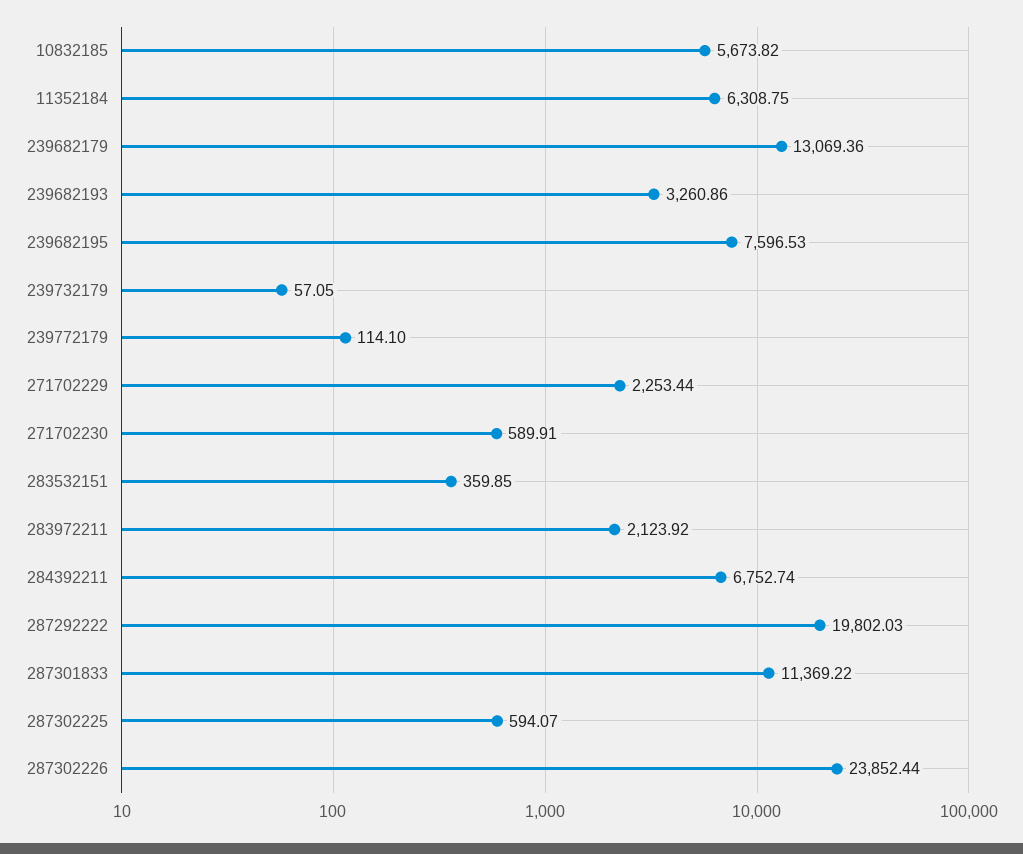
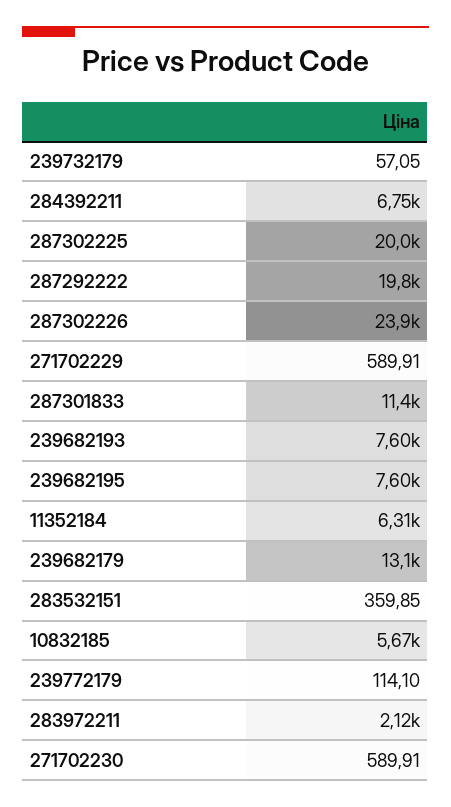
239682193: 3260.86 -> 7600
271702229: 2253.44 -> 589.91
287302225: 594.07 -> 20000

